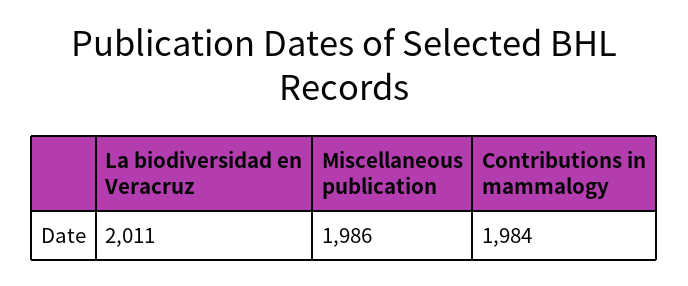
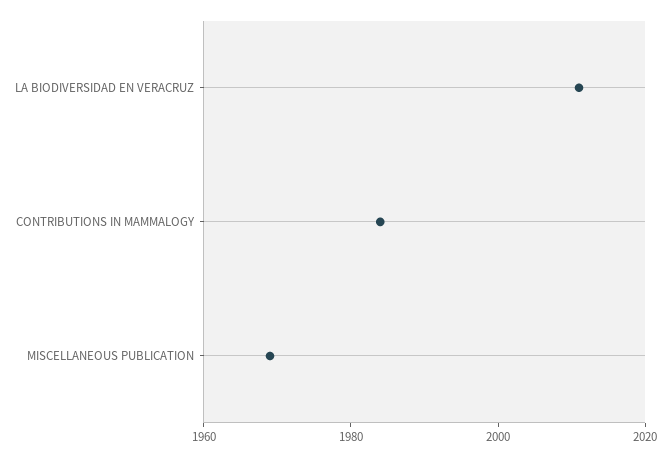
Miscellaneous publication: 1986 -> 1970

